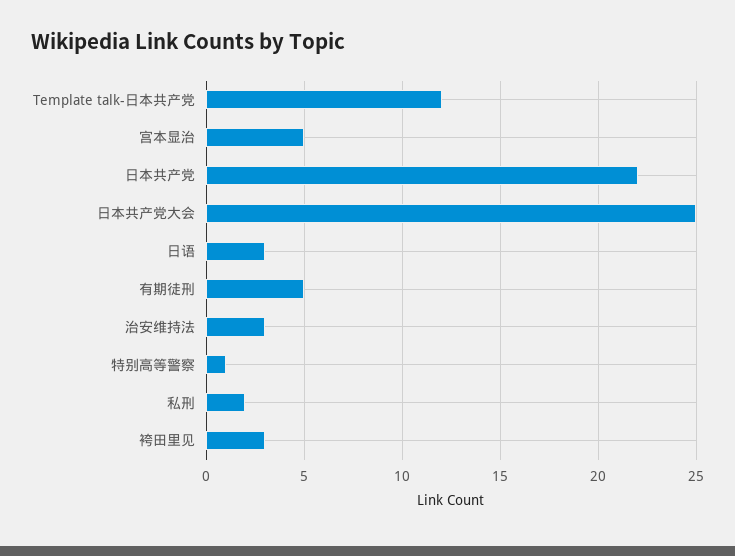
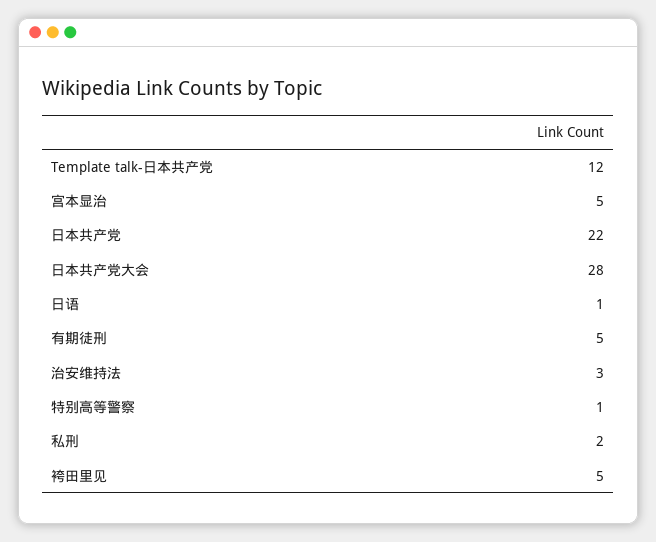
日本共产党大会: 25 -> 28
日语: 3 -> 1
袴田里见: 3 -> 5

